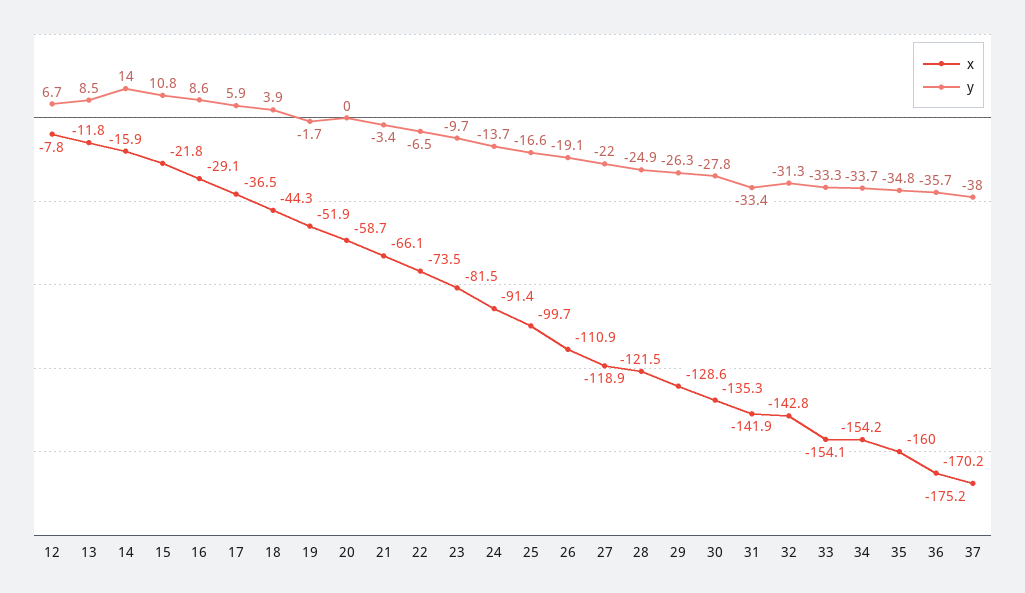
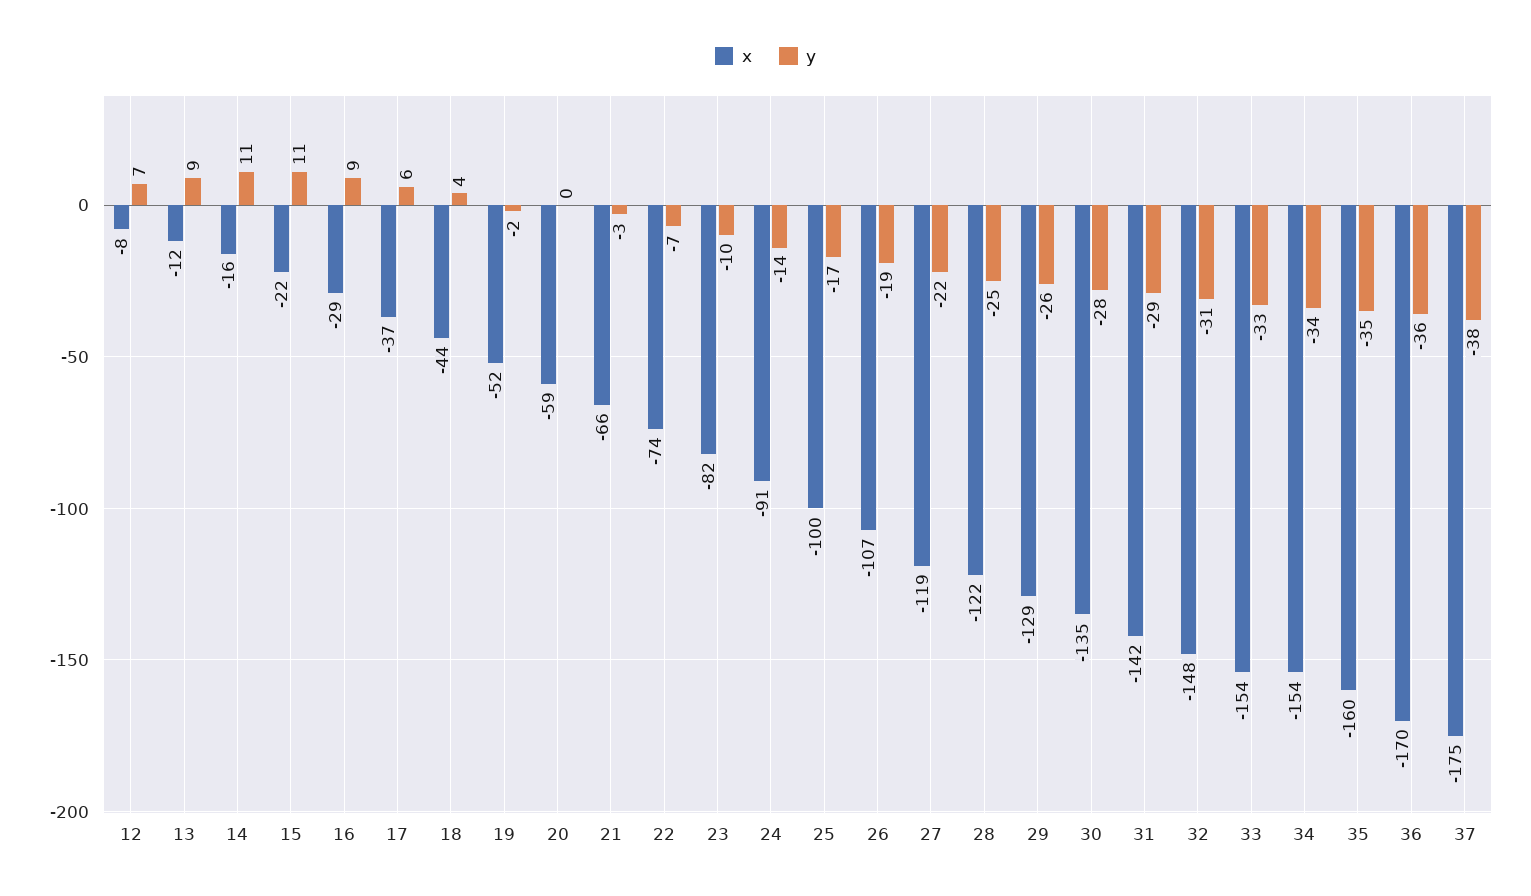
y, 14: 14 -> 11
x, 26: -110.9 -> -107
y, 31: -33.4 -> -29
x, 32: -142.8 -> -148

